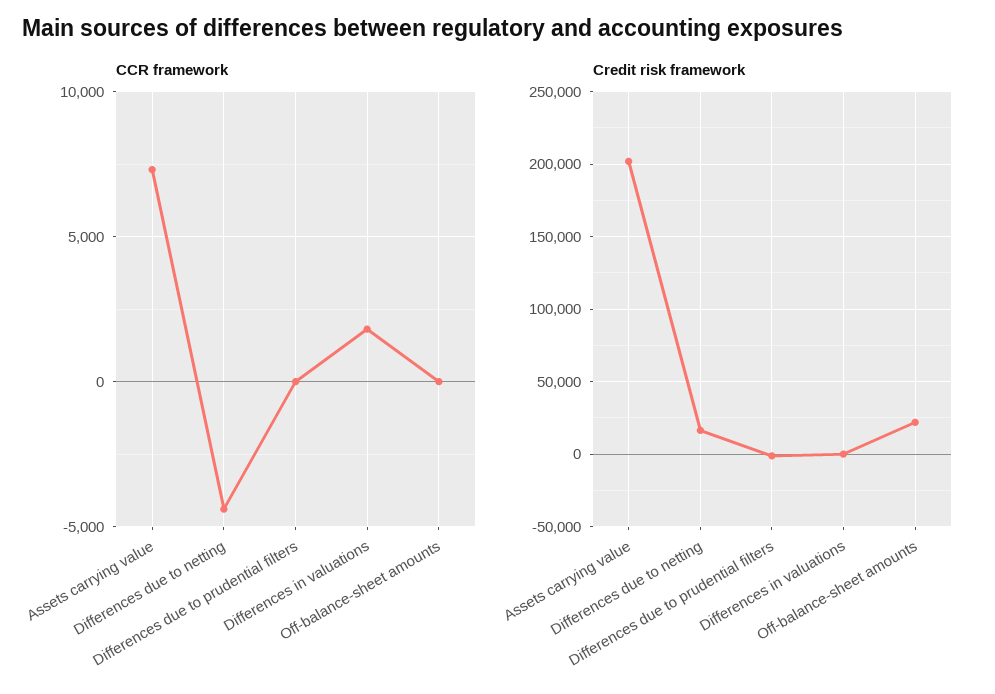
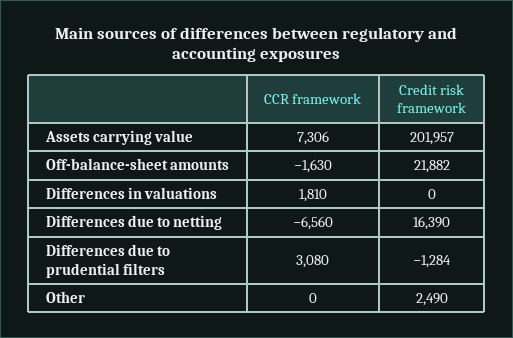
CCR framework, Differences due to netting: -4500 -> -6560
CCR framework, Differences due to prudential filters: 0 -> 3080
CCR framework, Off-balance-sheet amounts: 0 -> -1630
CCR framework, Other: none -> 0
Credit risk framework, Other: none -> 2490

